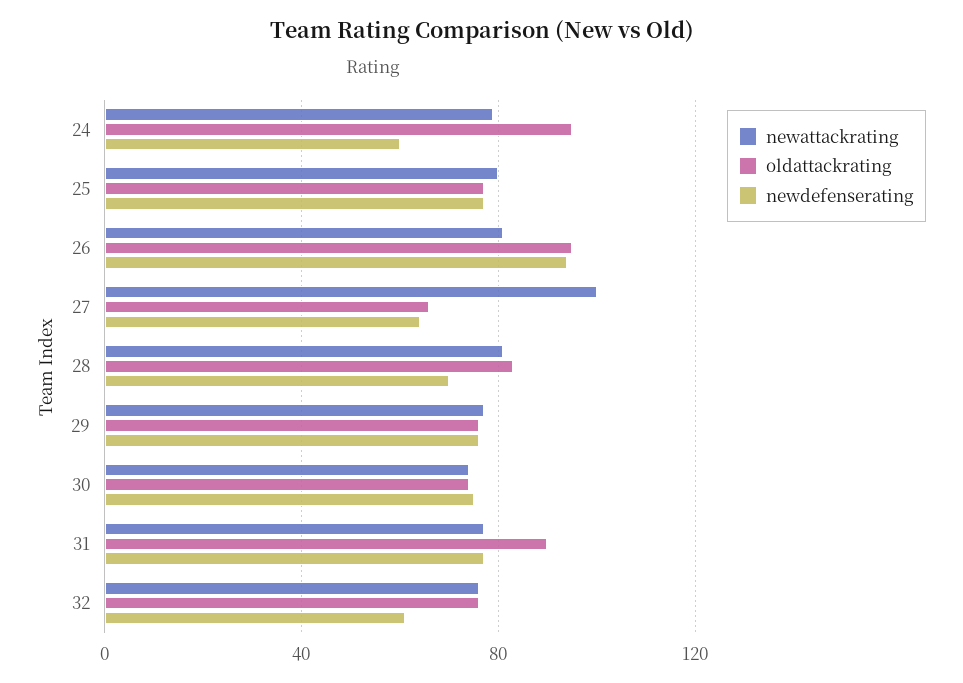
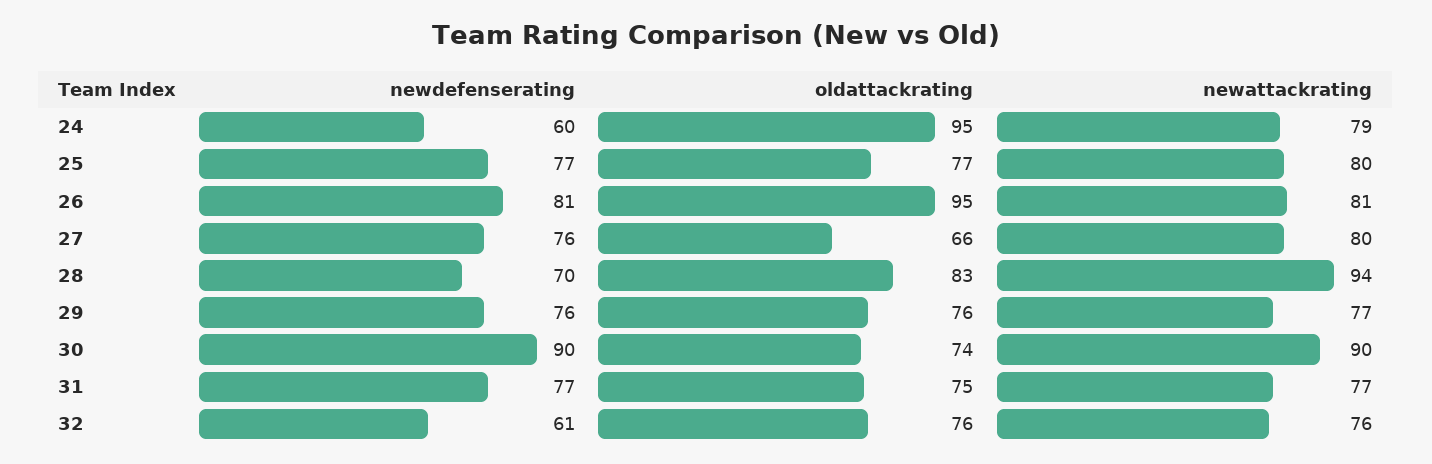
newdefenserating, 26: 95 -> 81
newattackrating, 27: 100 -> 80
newdefenserating, 27: 65 -> 76
newattackrating, 28: 80 -> 94
newattackrating, 30: 75 -> 90
newdefenserating, 30: 75 -> 90
oldattackrating, 31: 90 -> 75

